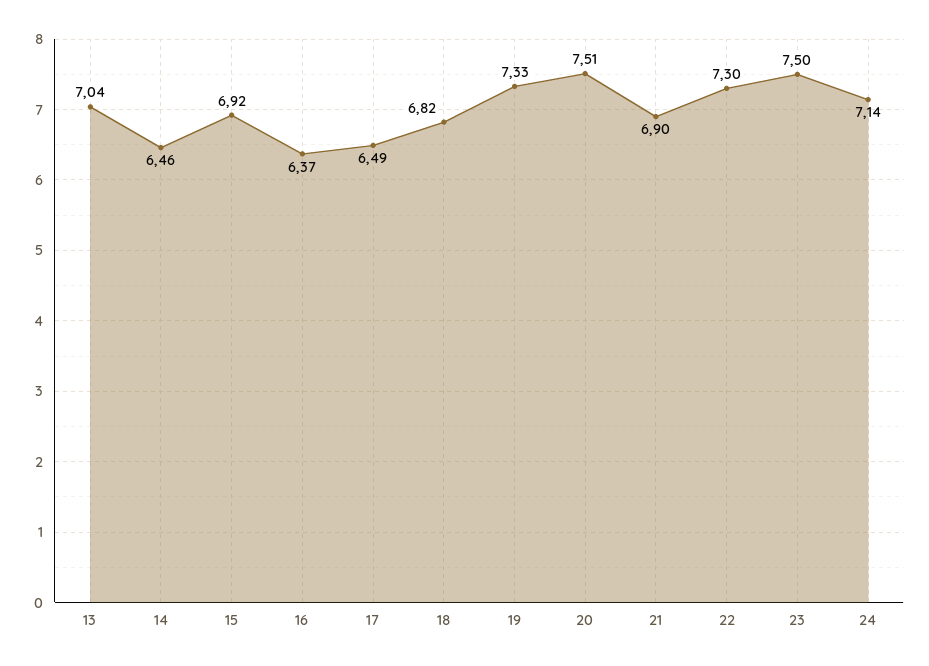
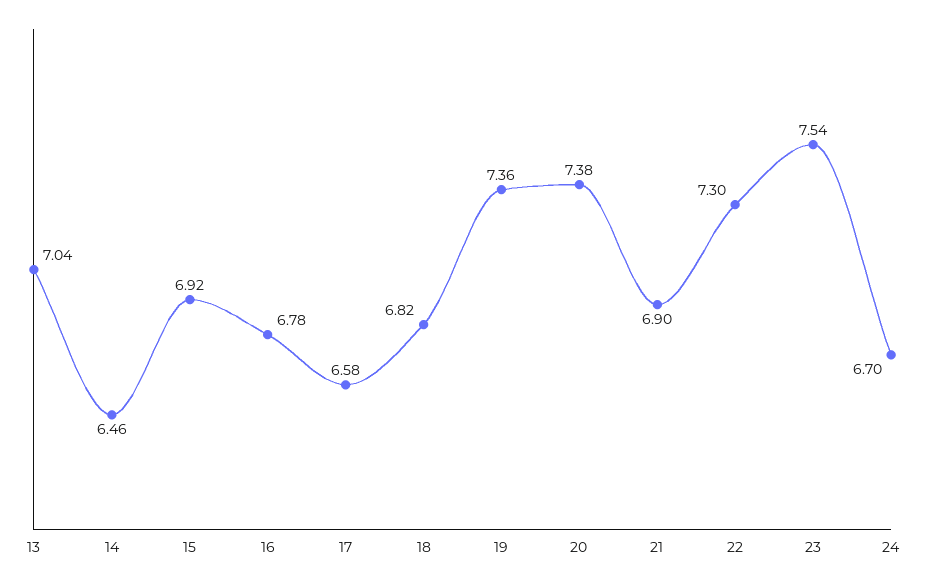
16: 6.37 -> 6.78
17: 6.49 -> 6.58
19: 7.33 -> 7.36
20: 7.51 -> 7.38
23: 7.5 -> 7.54
24: 7.14 -> 6.7

